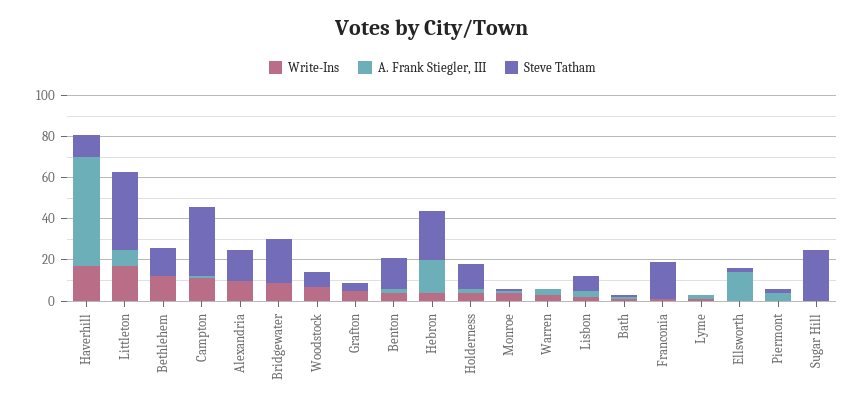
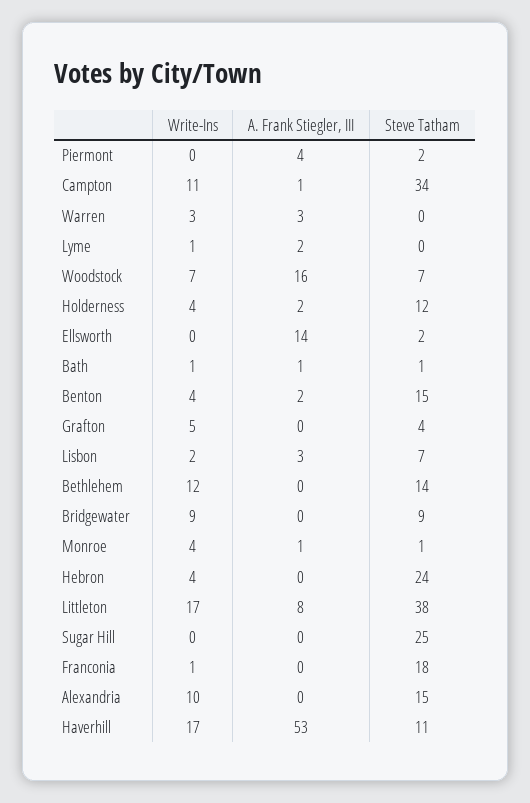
Steve Tatham, Bridgewater: 20 -> 9
A. Frank Stiegler, III, Woodstock: 0 -> 16
A. Frank Stiegler, III, Hebron: 15 -> 0

